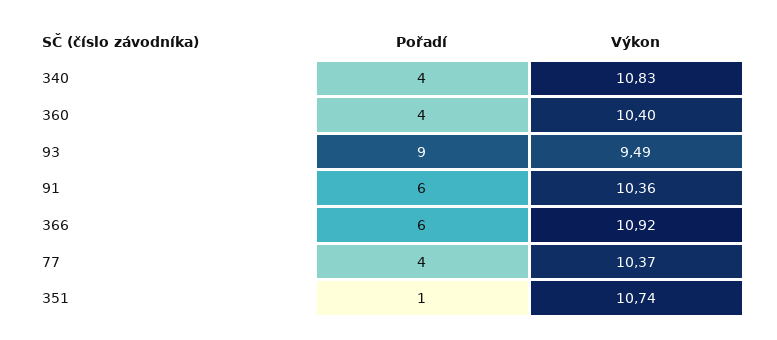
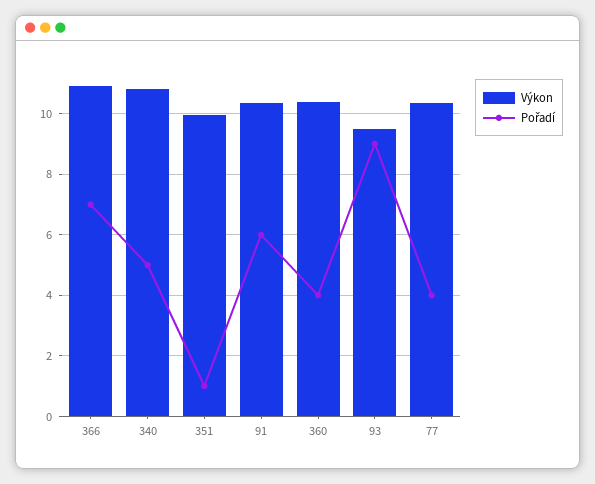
Pořadí, 340: 4 -> 5
Pořadí, 366: 6 -> 7
Výkon, 351: 10.74 -> 10

